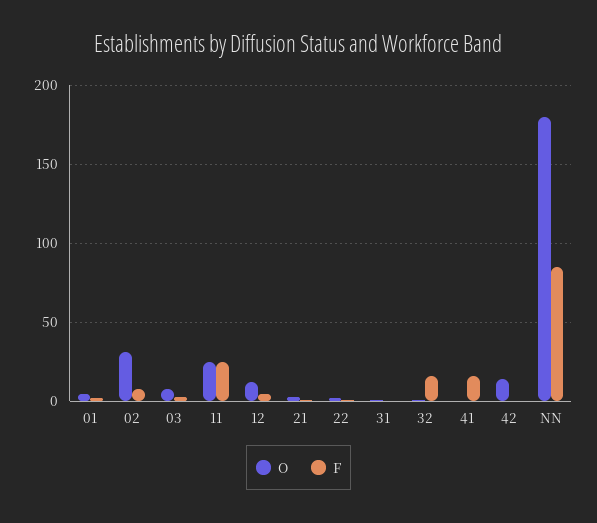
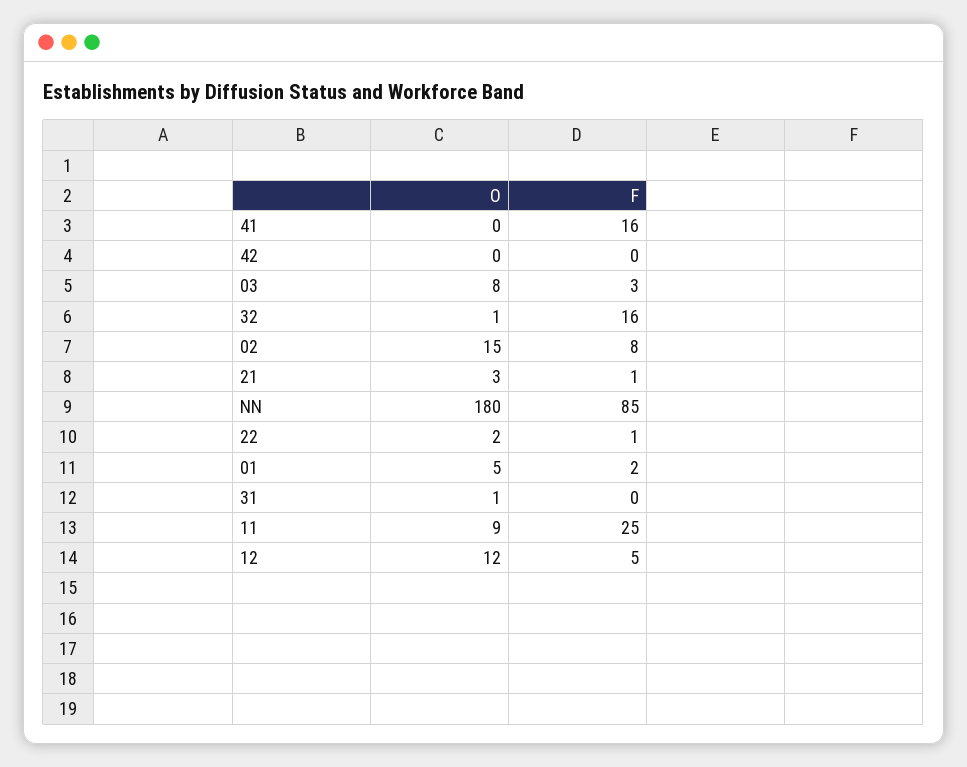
O, 02: 30 -> 15
O, 11: 25 -> 9
O, 42: 15 -> 0

